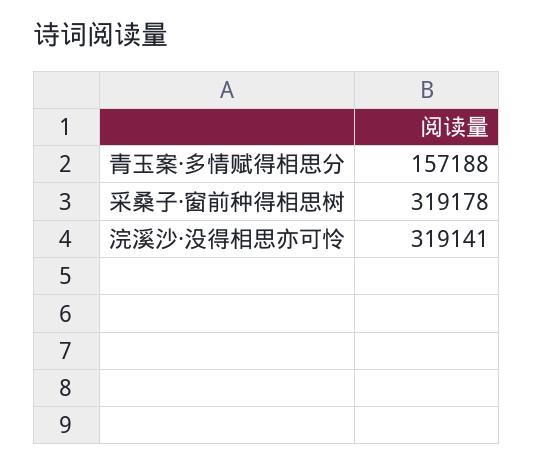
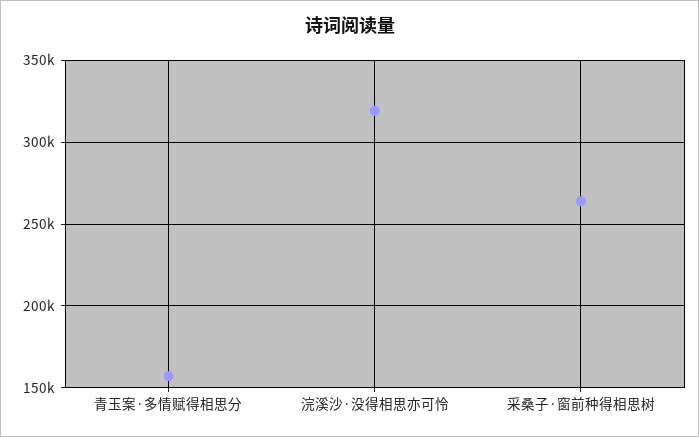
采桑子·窗前种得相思树: 319178 -> 265000

